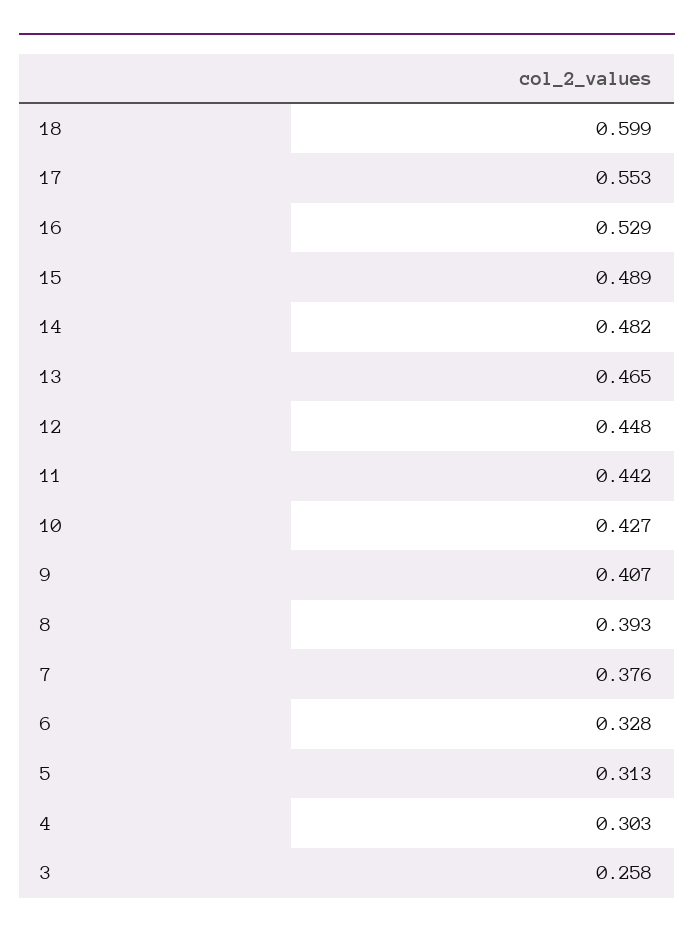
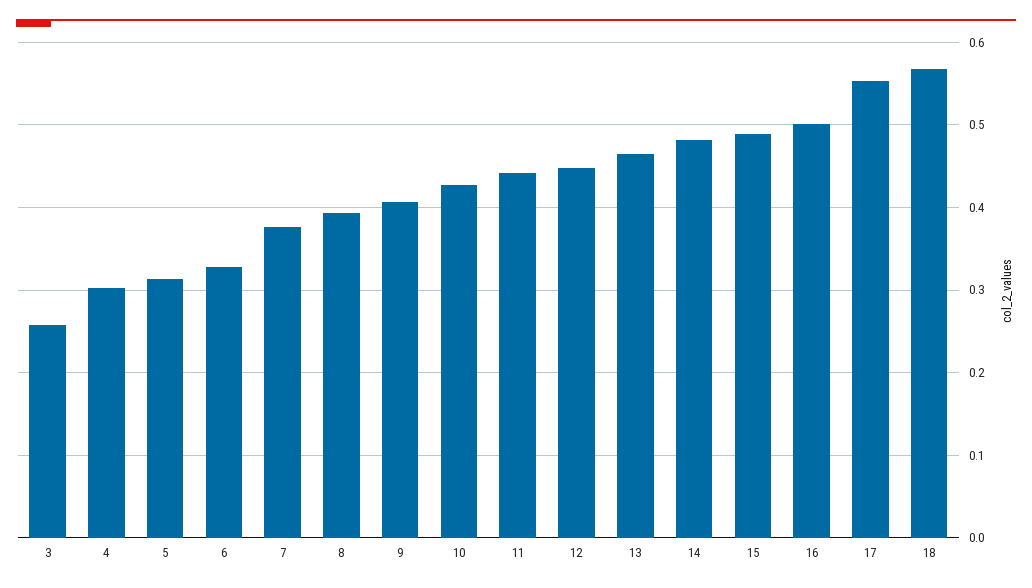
18: 0.599 -> 0.57
16: 0.529 -> 0.5

